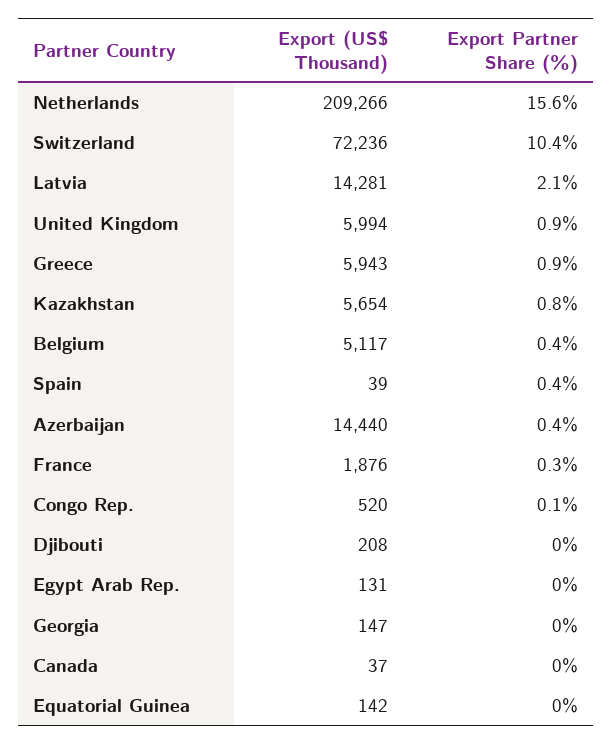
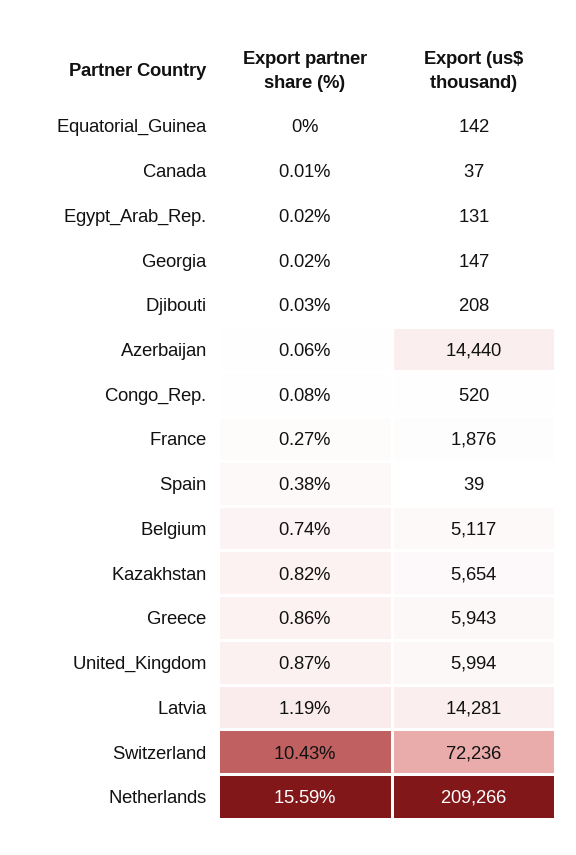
Export Partner Share (%), Latvia: 2.1 -> 1.19
Export Partner Share (%), Belgium: 0.4 -> 0.74
Export Partner Share (%), Azerbaijan: 0.4 -> 0.06

